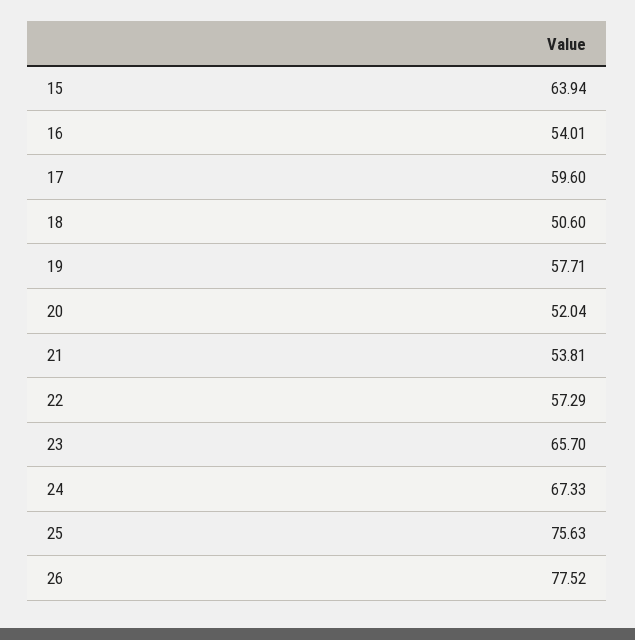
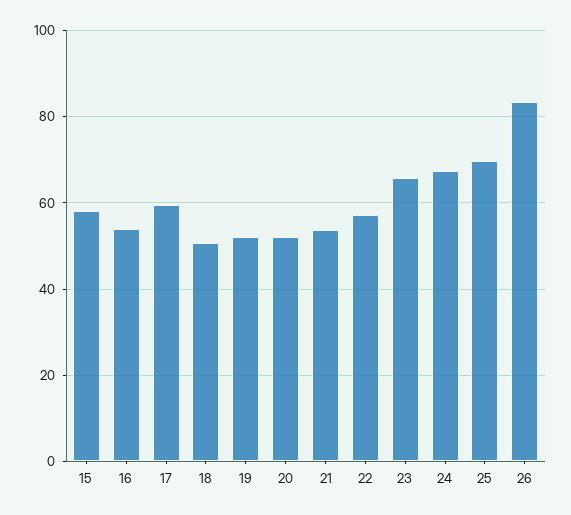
15: 63.94 -> 58
19: 57.71 -> 52
25: 75.63 -> 70
26: 77.52 -> 84

